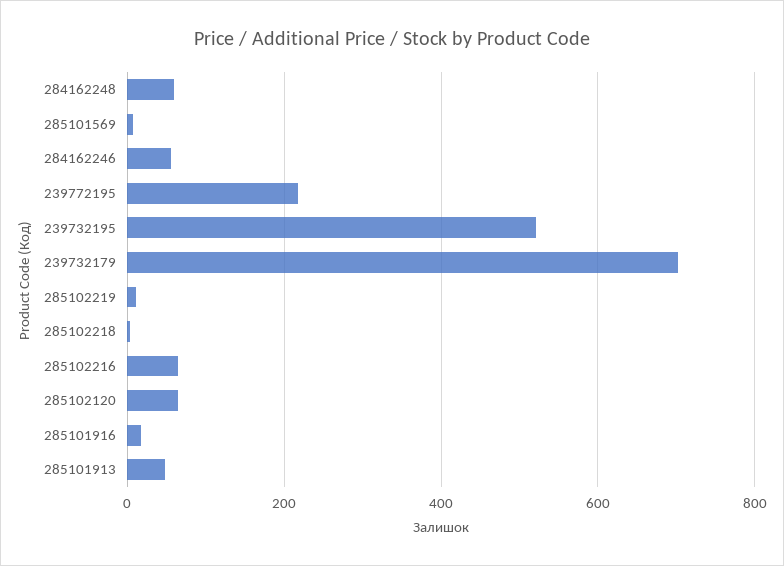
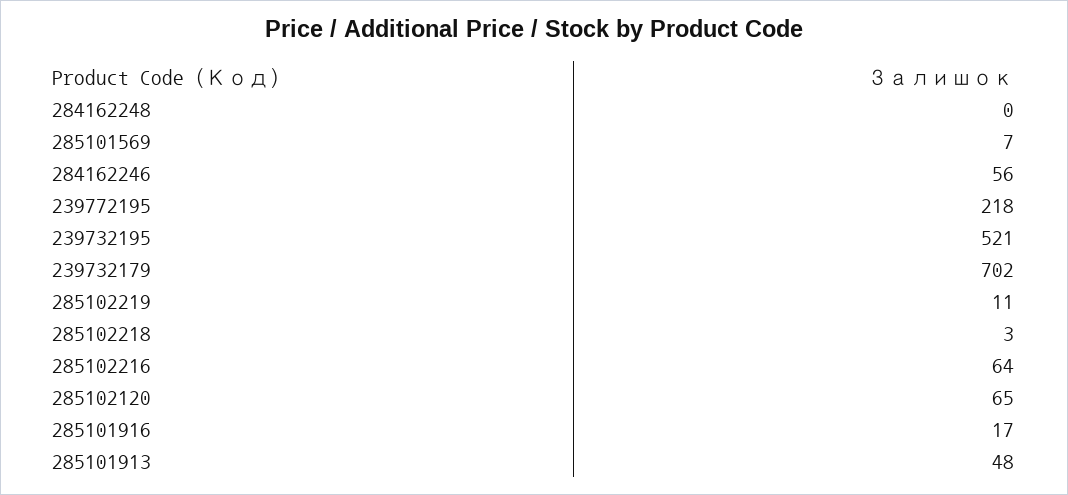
284162248: 60 -> 0

